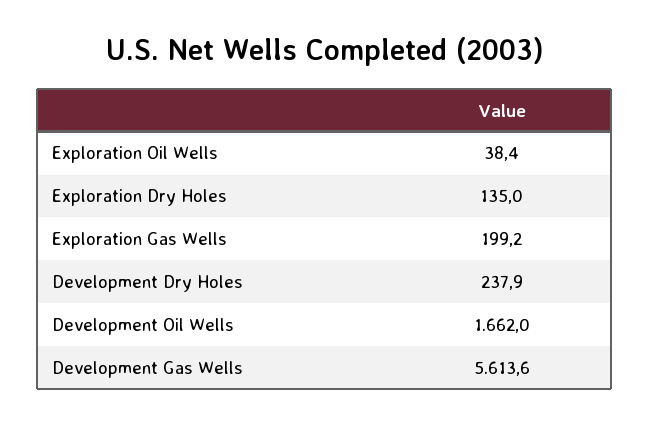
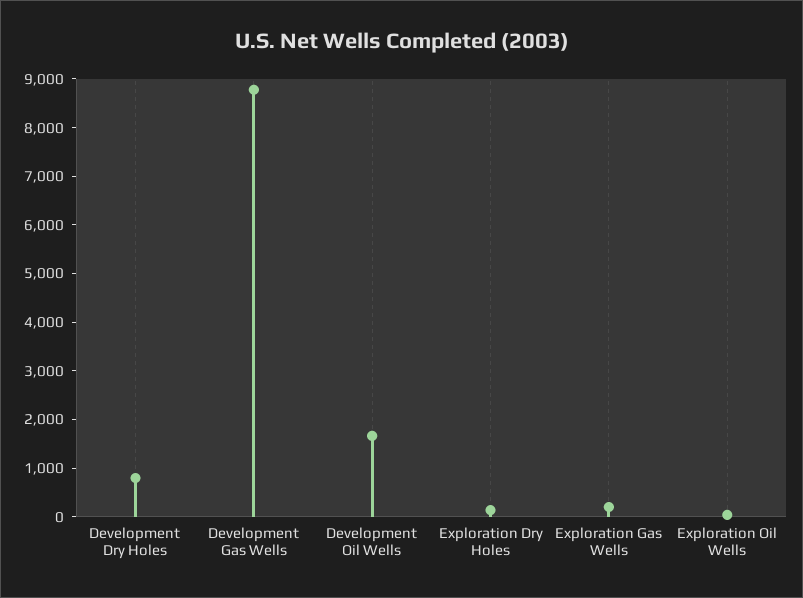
Development Dry Holes: 237.9 -> 800
Development Gas Wells: 5613.6 -> 8800

